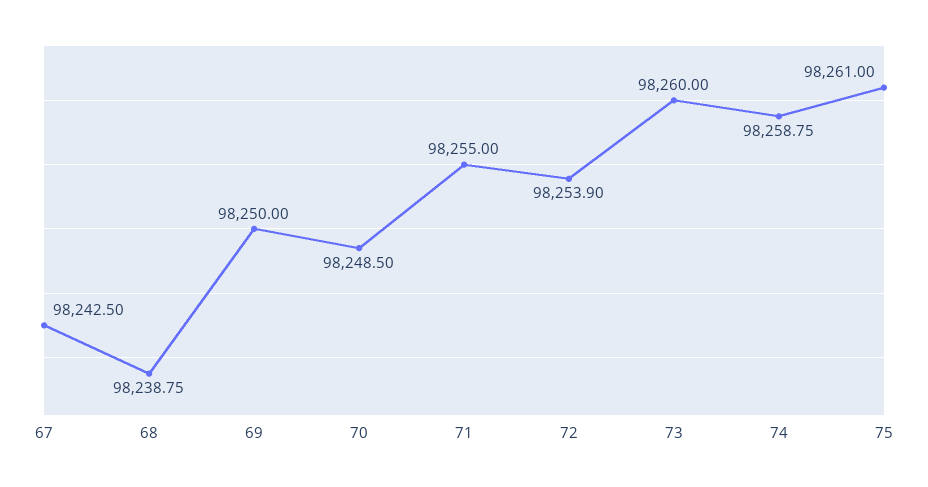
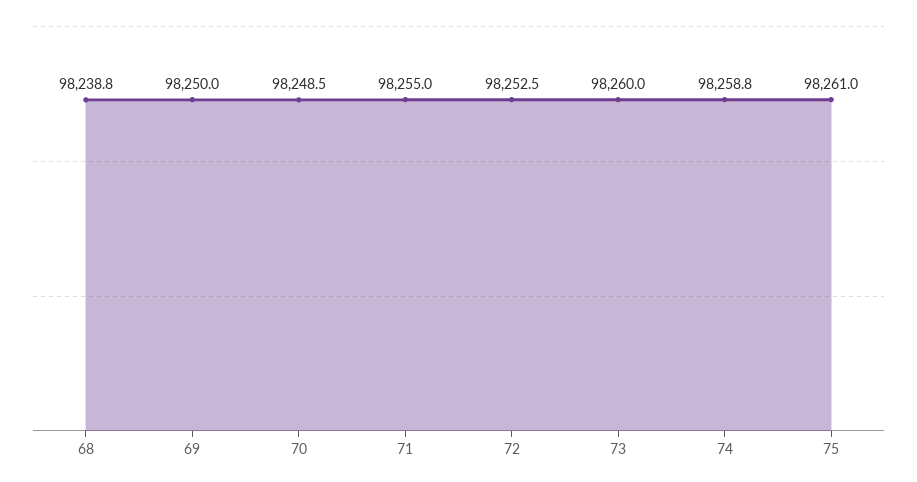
67: 98242.5 -> none
72: 98253.9 -> 98252.5

